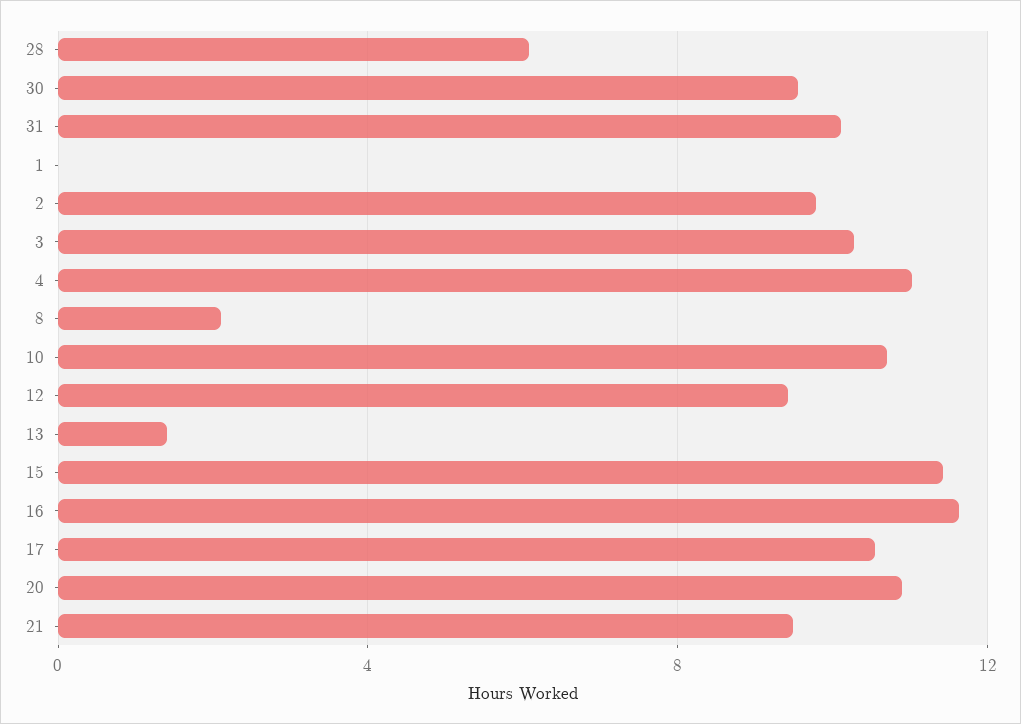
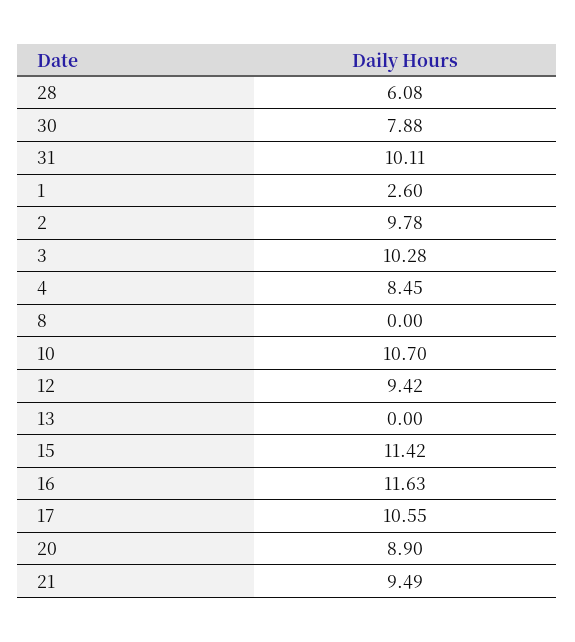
30: 9.5 -> 7.88
1: 0 -> 2.6
4: 11 -> 8.45
8: 2 -> 0
13: 1.5 -> 0
20: 11 -> 8.9

